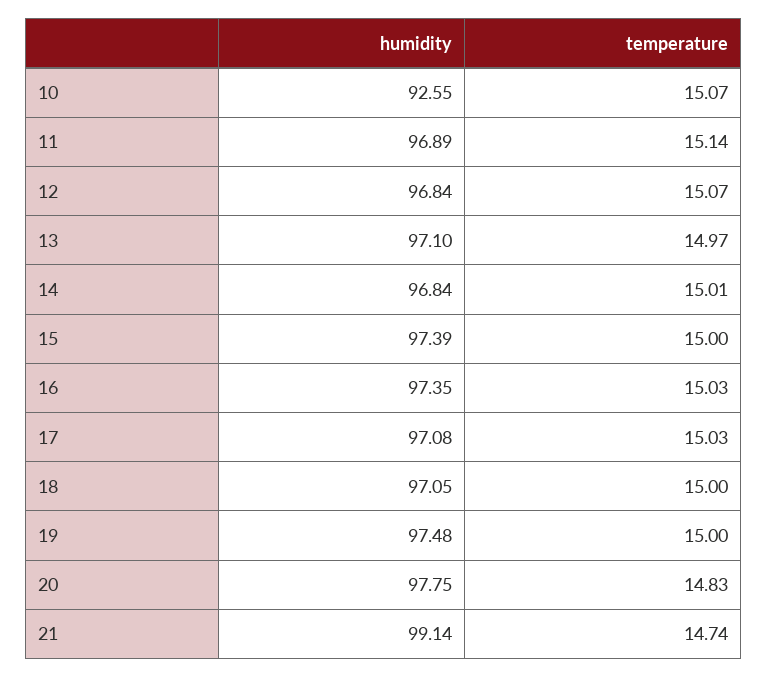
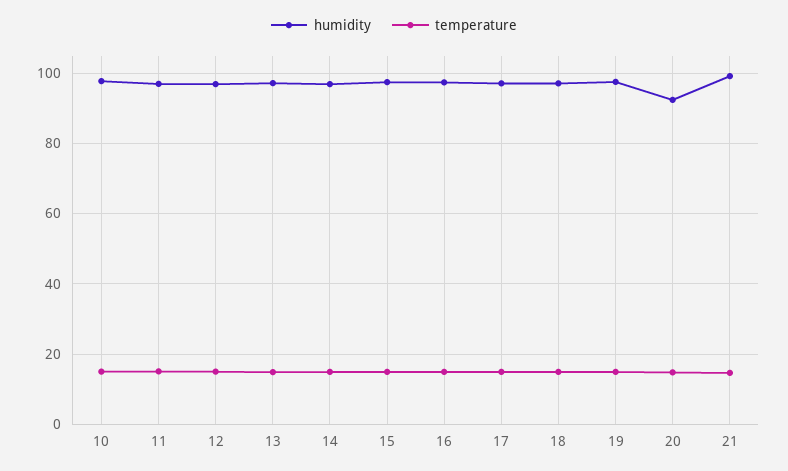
humidity, 10: 92.55 -> 98
humidity, 20: 97.75 -> 92

